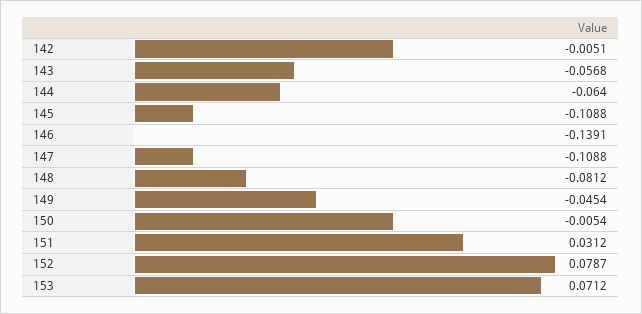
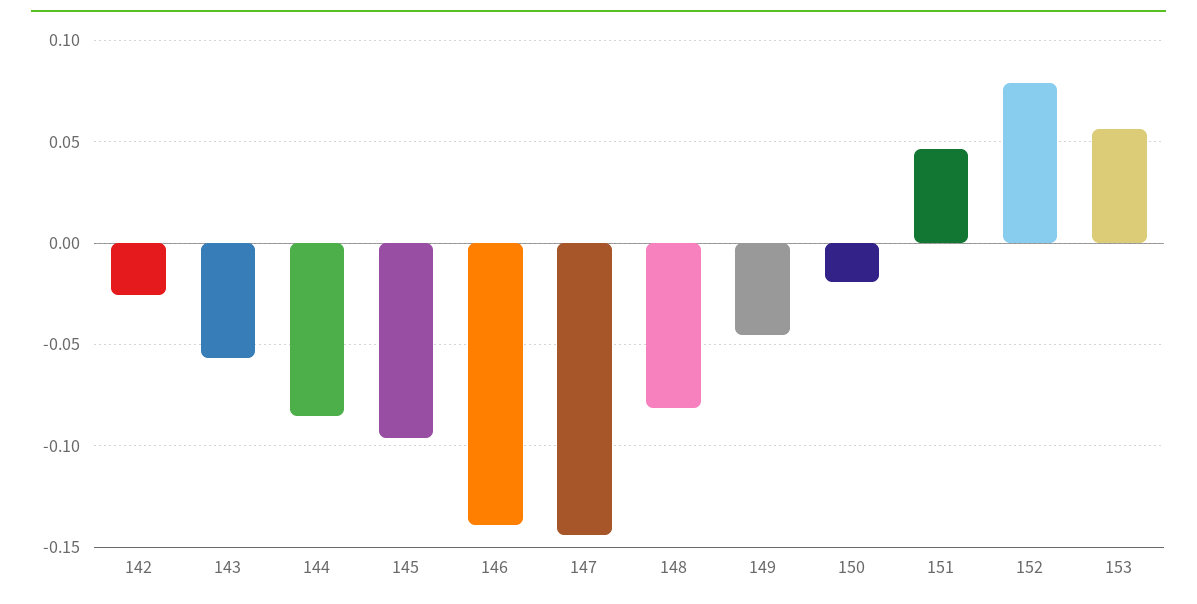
142: -0.0051 -> -0.025
144: -0.064 -> -0.085
145: -0.1088 -> -0.095
147: -0.1088 -> -0.145
150: -0.0054 -> -0.02
151: 0.0312 -> 0.045
153: 0.0712 -> 0.055

